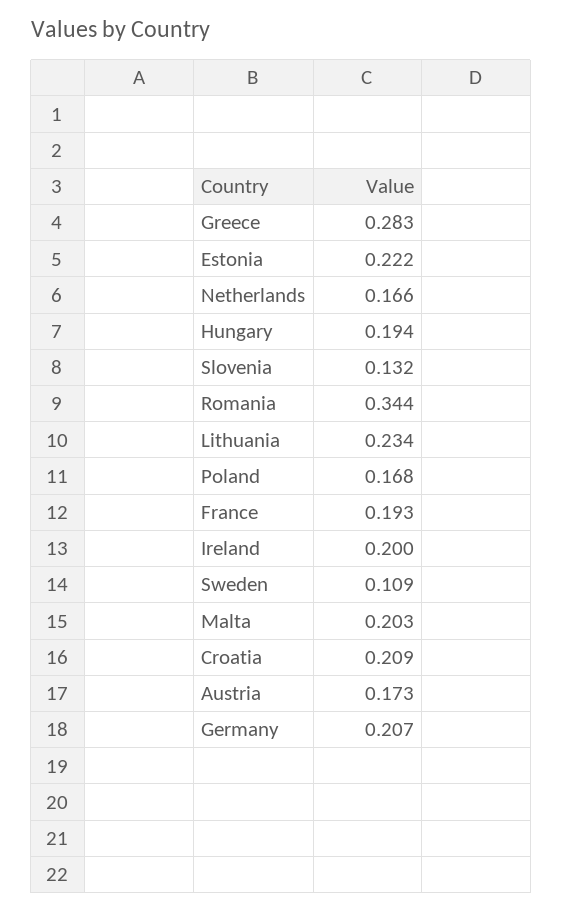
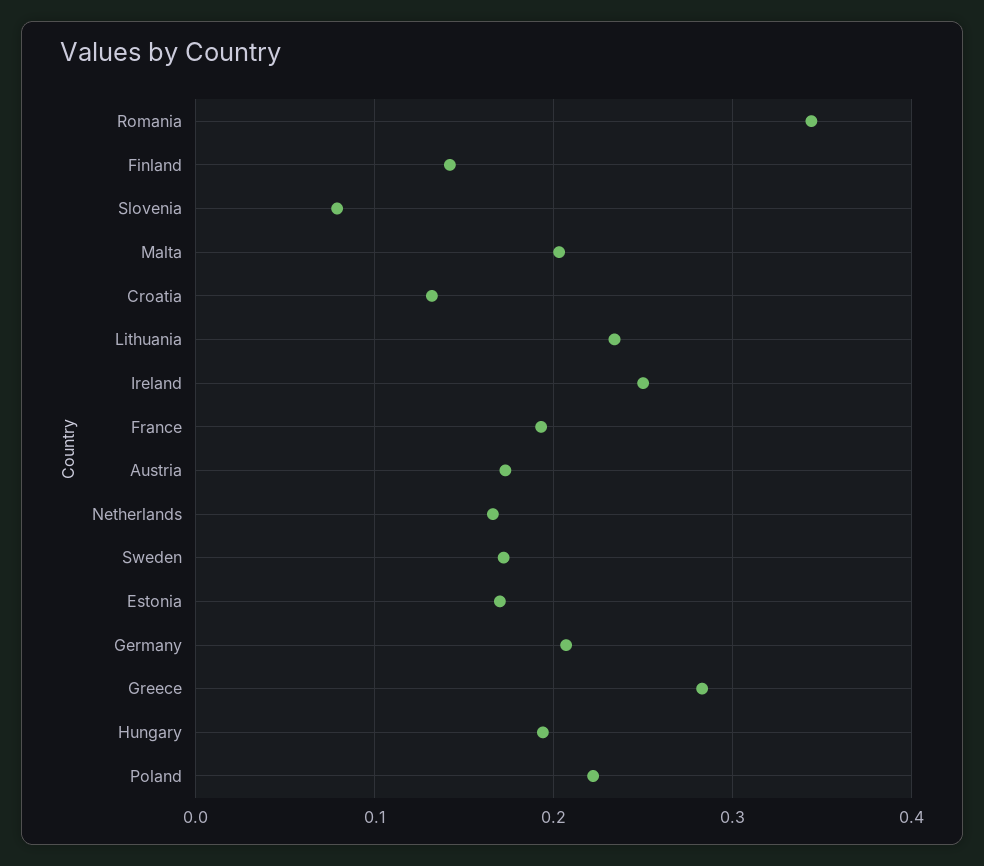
Estonia: 0.222 -> 0.17
Slovenia: 0.132 -> 0.08
Poland: 0.168 -> 0.22
Ireland: 0.2 -> 0.25
Sweden: 0.109 -> 0.17
Croatia: 0.209 -> 0.13
Finland: none -> 0.14

